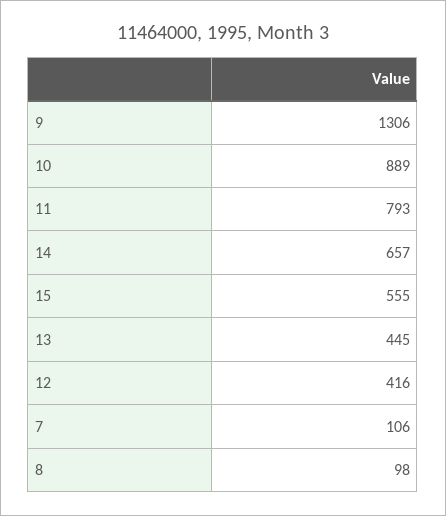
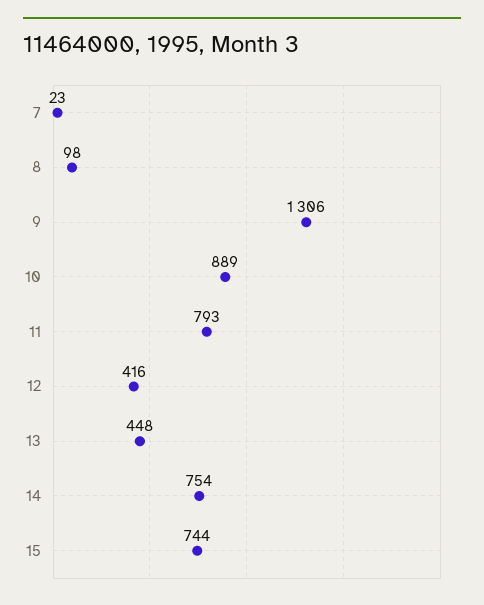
14: 657 -> 754
15: 555 -> 744
13: 445 -> 448
7: 106 -> 23

